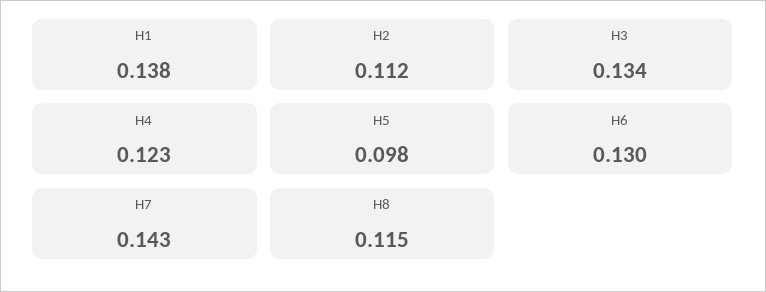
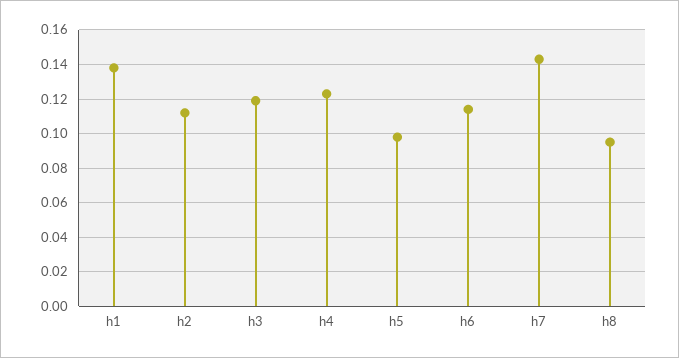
H3: 0.134 -> 0.12
H6: 0.13 -> 0.115
H8: 0.115 -> 0.095

